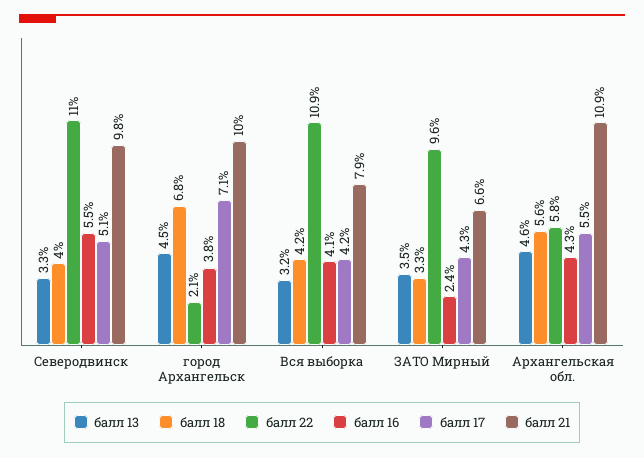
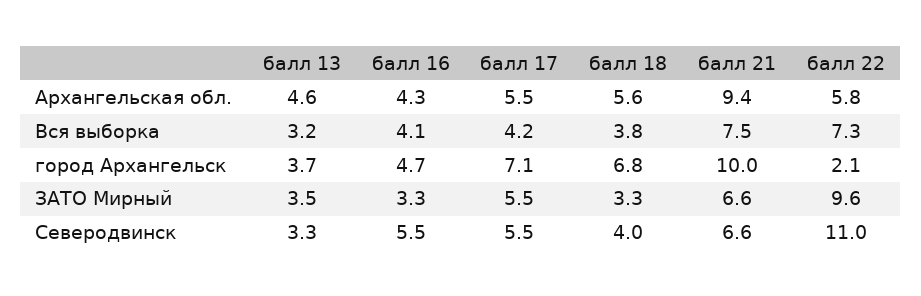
балл 17, Северодвинск: 5.1 -> 5.5
балл 21, Северодвинск: 9.8 -> 6.6
балл 13, город Архангельск: 4.5 -> 3.7
балл 16, город Архангельск: 3.8 -> 4.7
балл 18, Вся выборка: 4.2 -> 3.8
балл 22, Вся выборка: 10.9 -> 7.3
балл 21, Вся выборка: 7.9 -> 7.5
балл 16, ЗАТО Мирный: 2.4 -> 3.3
балл 17, ЗАТО Мирный: 4.3 -> 5.5
балл 21, Архангельская обл.: 10.9 -> 9.4

